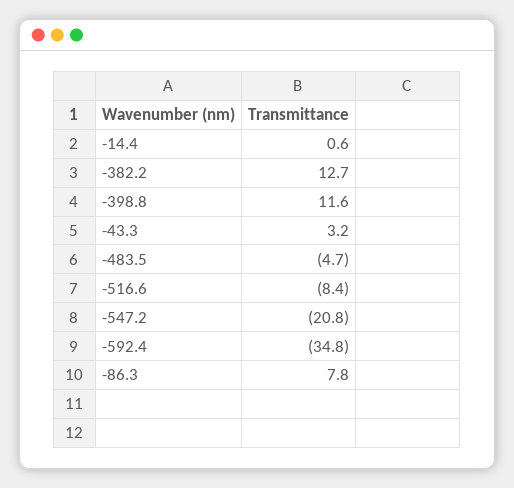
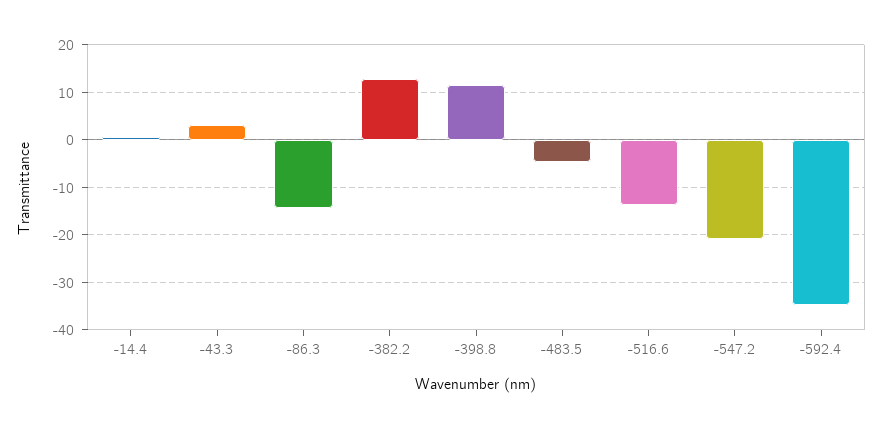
-516.6: -8.4 -> -14
-86.3: 7.8 -> -14

